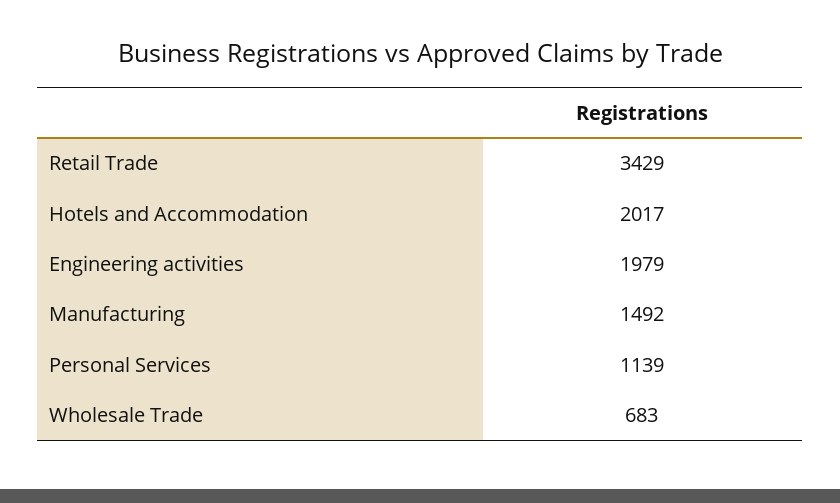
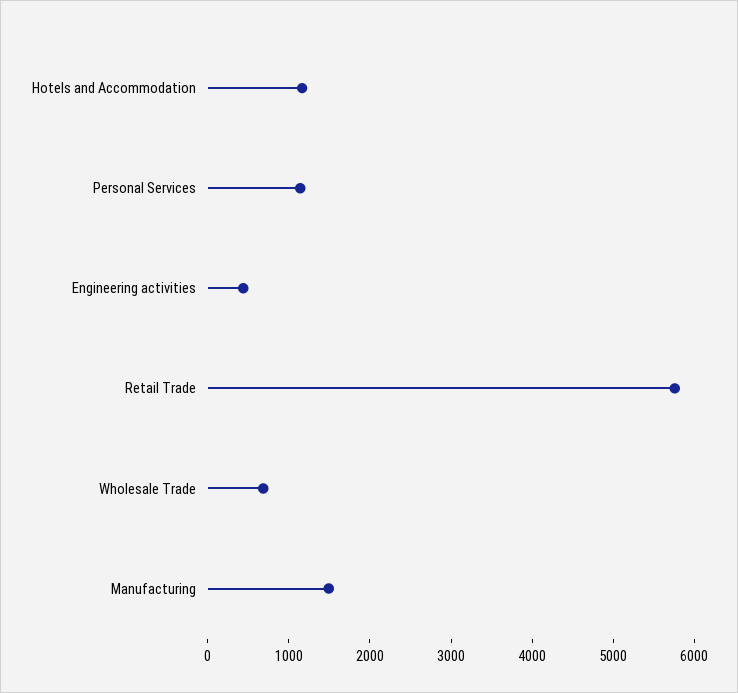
Retail Trade: 3429 -> 5800
Hotels and Accommodation: 2017 -> 1200
Engineering activities: 1979 -> 400

